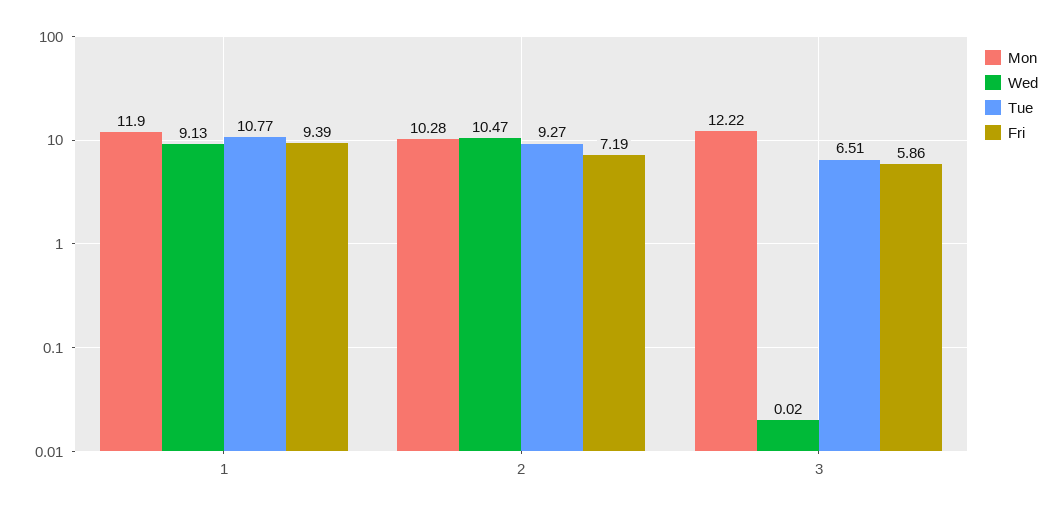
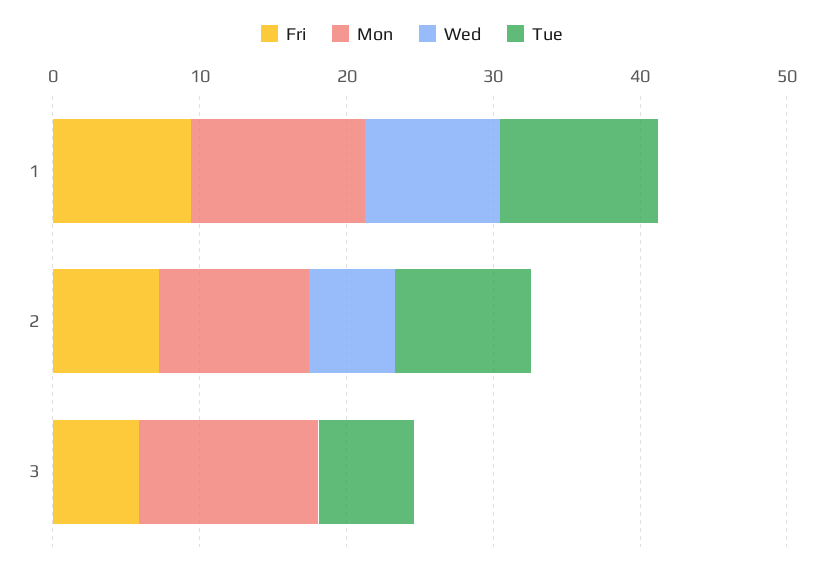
Wed, 2: 10.47 -> 6

